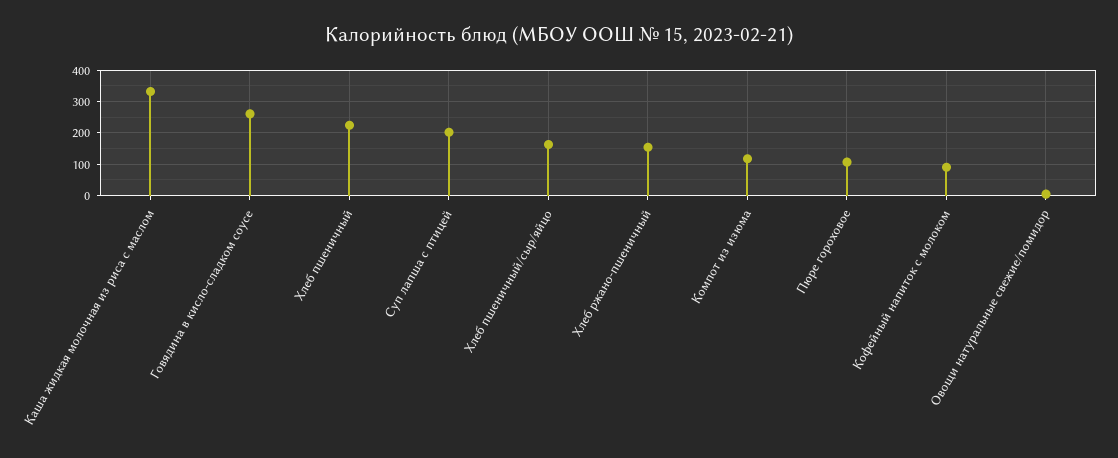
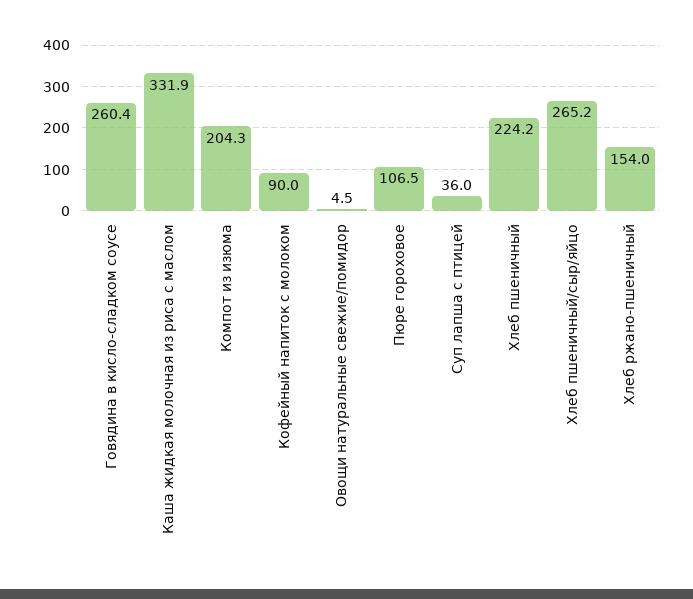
Суп лапша с птицей: 200 -> 36
Хлеб пшеничный/сыр/яйцо: 160 -> 265.2
Компот из изюма: 120 -> 204.3

